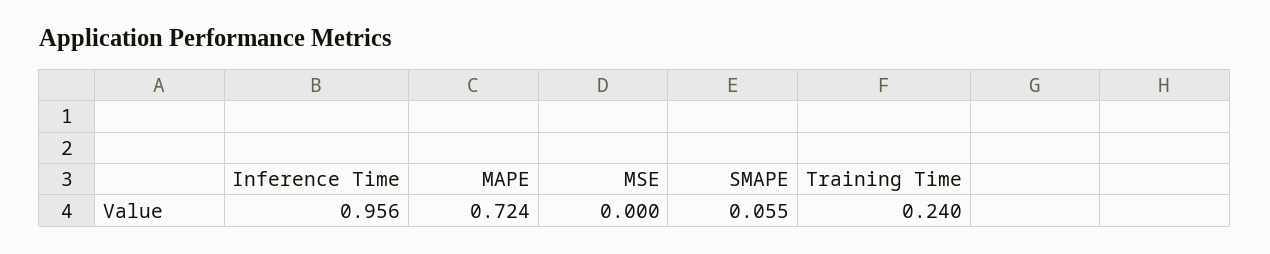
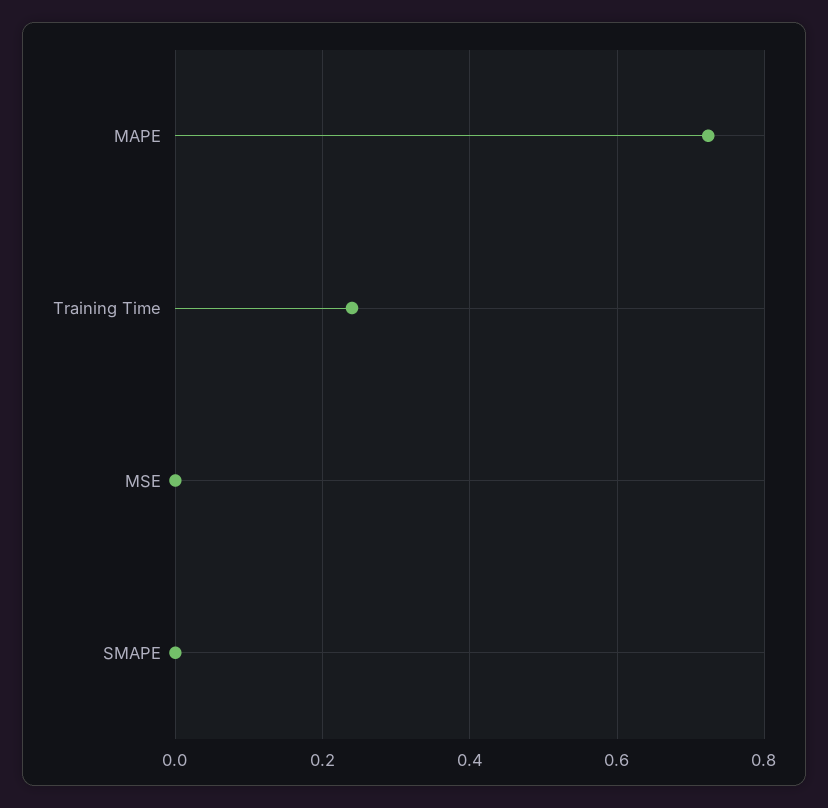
Inference Time: 0.956 -> none
SMAPE: 0.055 -> 0

